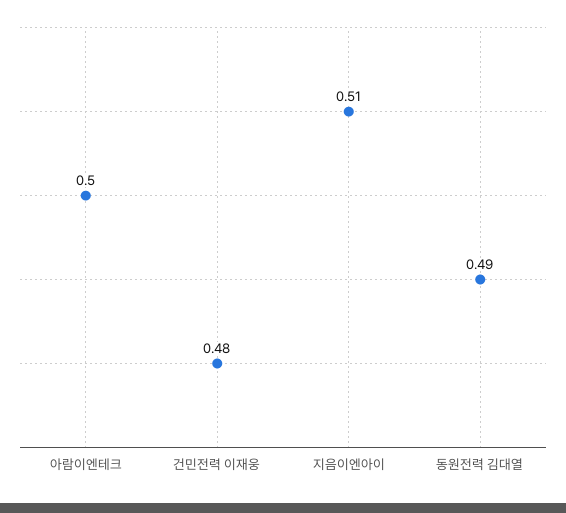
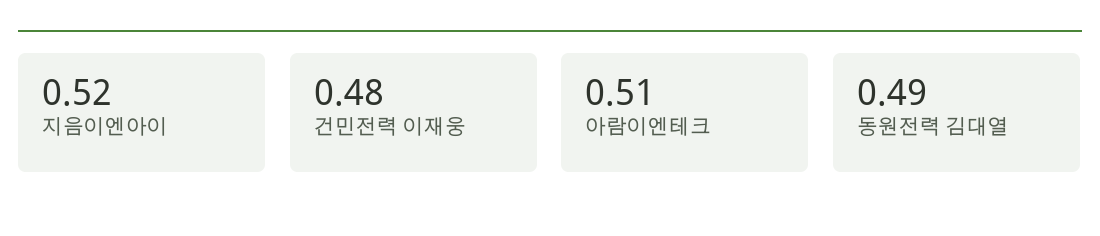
아람이엔테크: 0.5 -> 0.51
지음이엔아이: 0.51 -> 0.52

